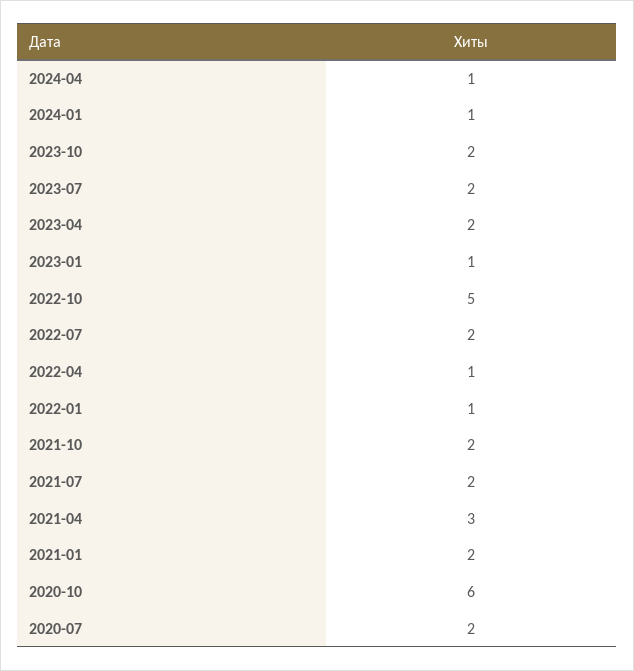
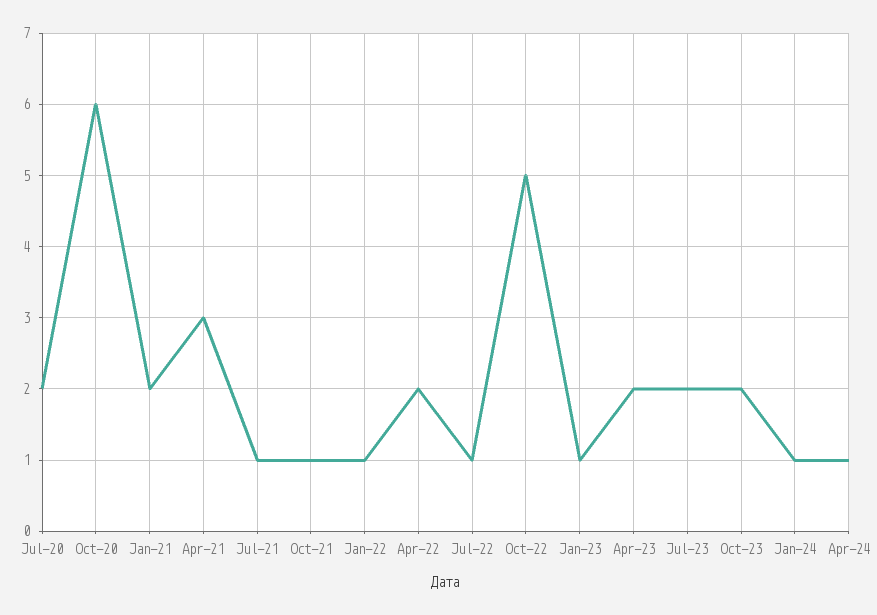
2022-07: 2 -> 1
2022-04: 1 -> 2
2021-10: 2 -> 1
2021-07: 2 -> 1

